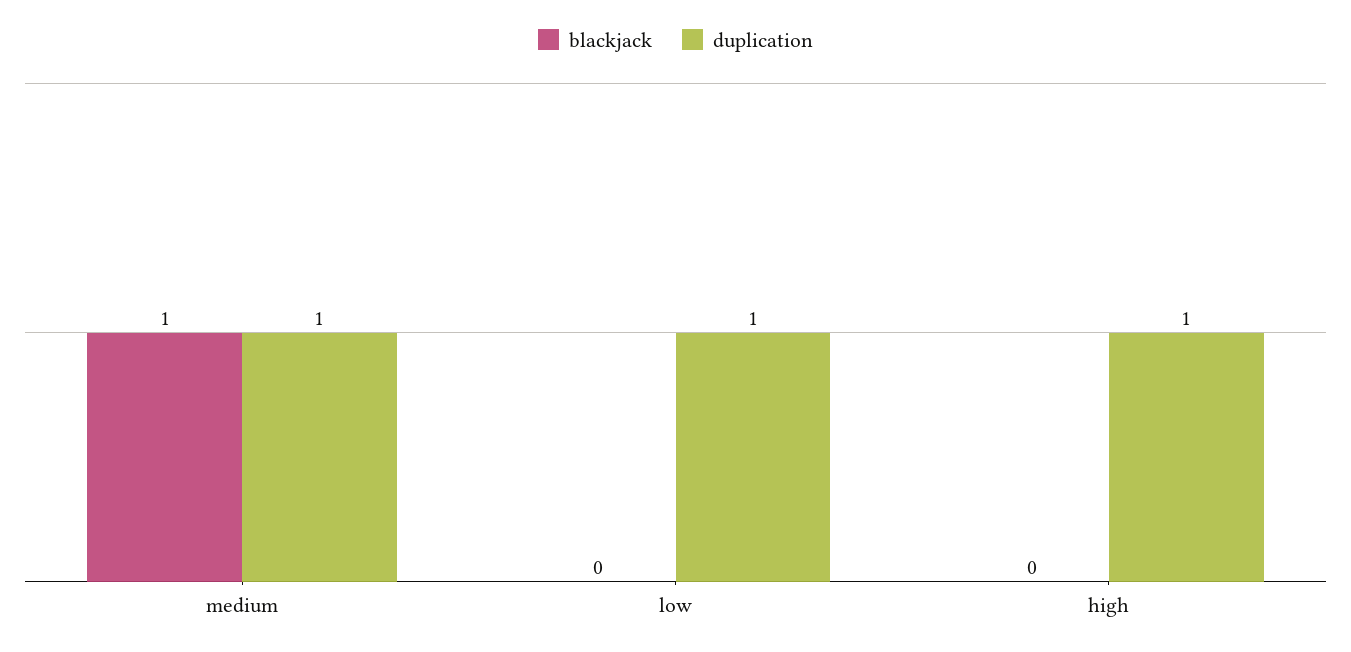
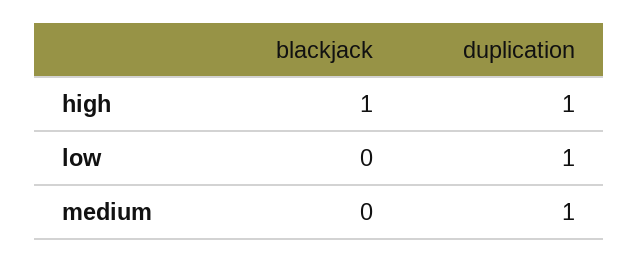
blackjack, medium: 1 -> 0
blackjack, high: 0 -> 1

